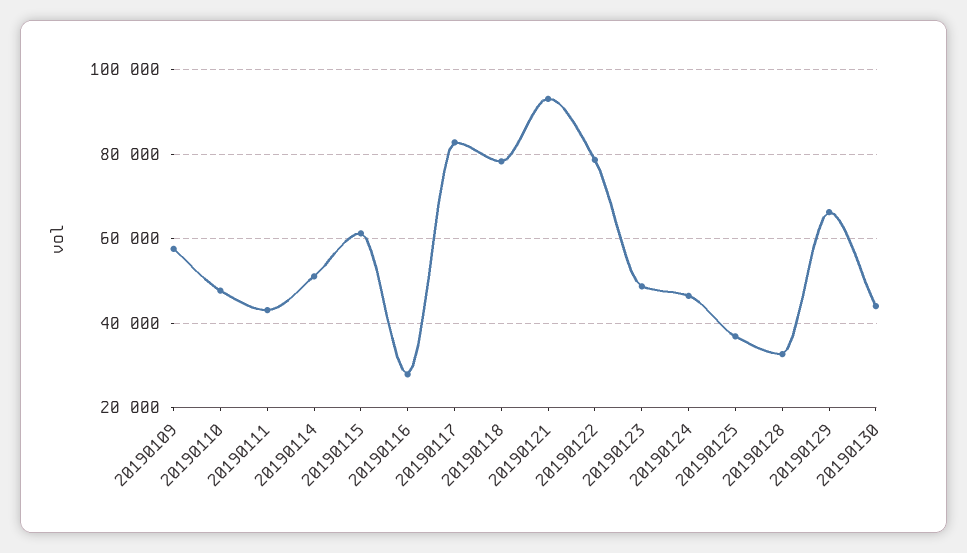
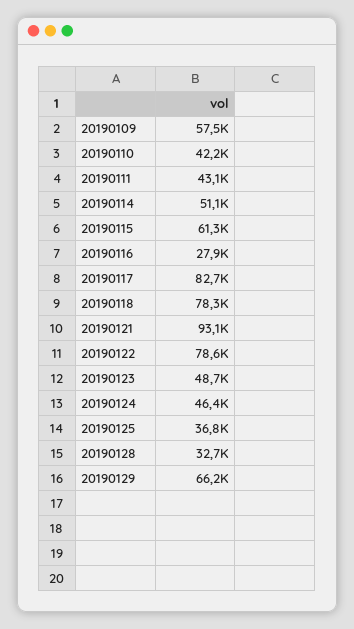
20190110: 48000 -> 42200
20190130: 44000 -> none

